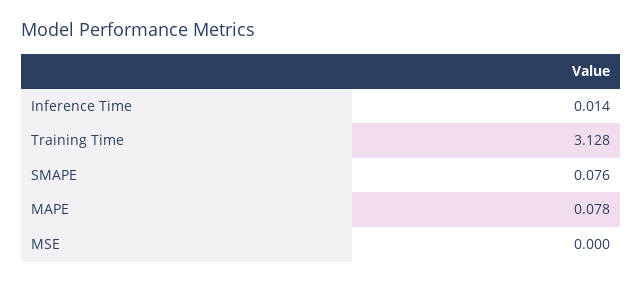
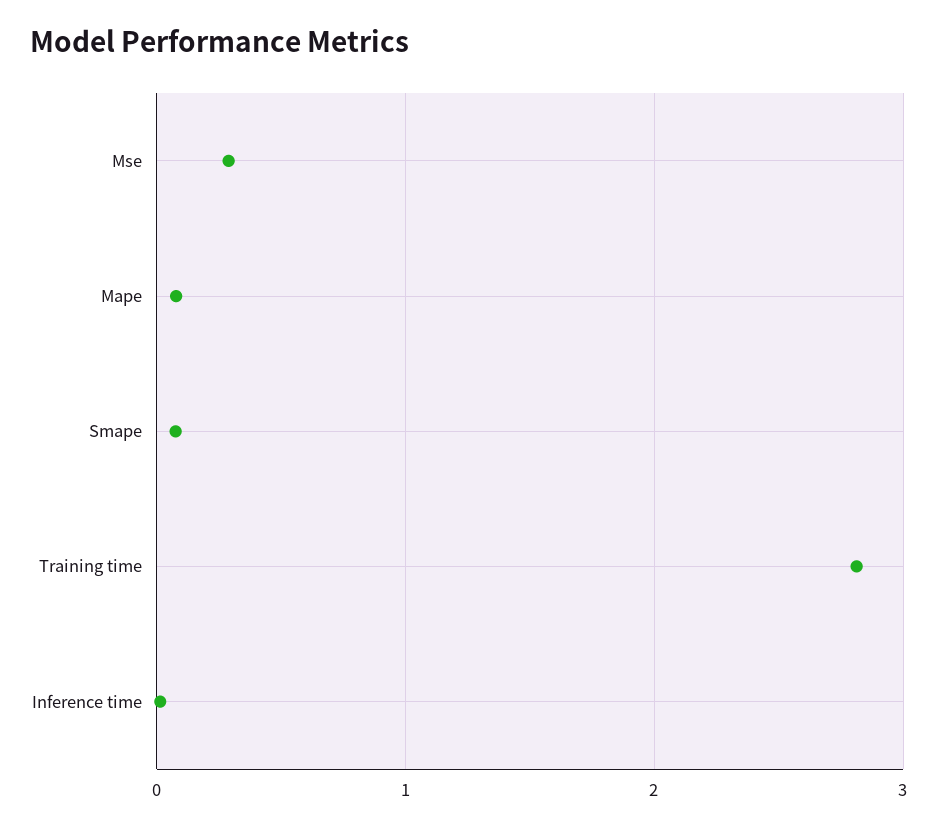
Training Time: 3.128 -> 2.8
MSE: 0 -> 0.3

